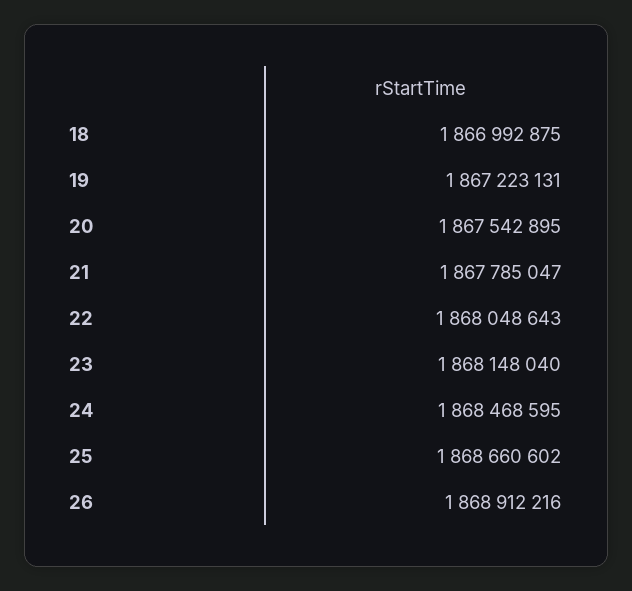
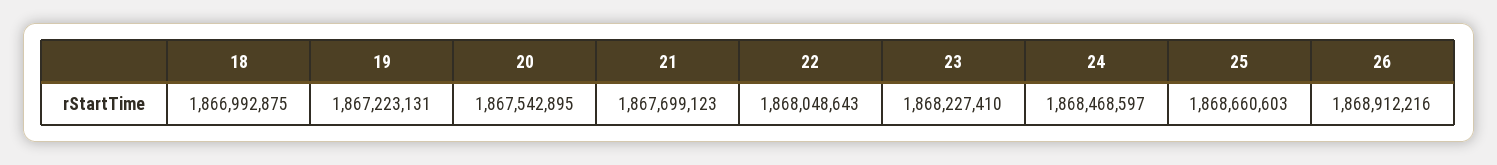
21: 1867785047 -> 1867699123
23: 1868148040 -> 1868227410
24: 1868468595 -> 1868468597
25: 1868660602 -> 1868660603

